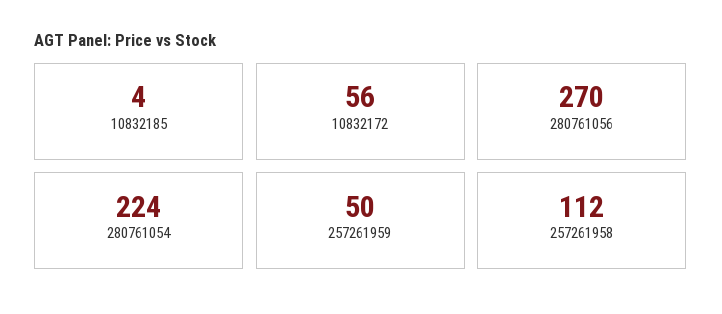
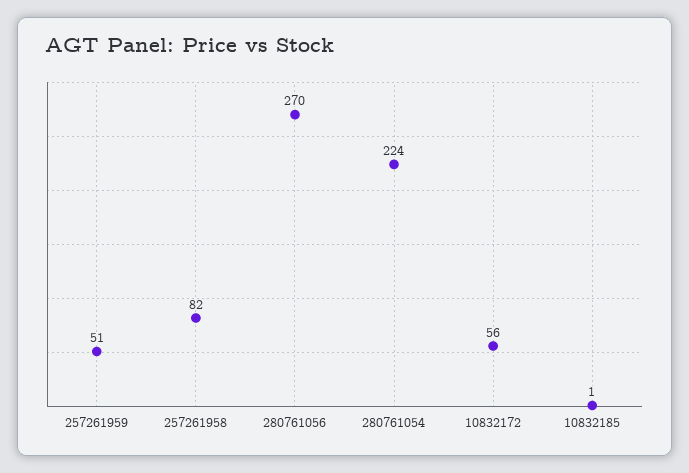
10832185: 4 -> 1
257261959: 50 -> 51
257261958: 112 -> 82

